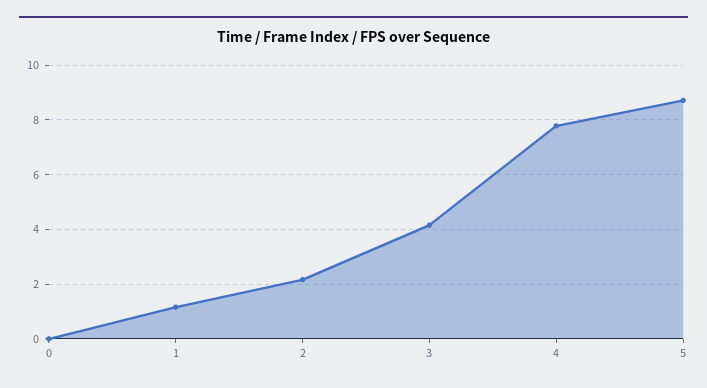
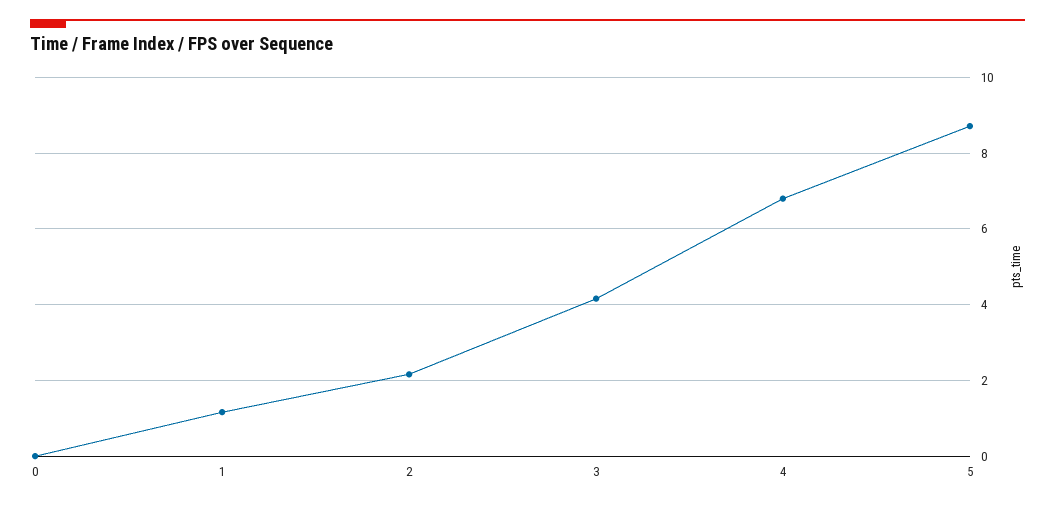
4: 7.75 -> 6.8

